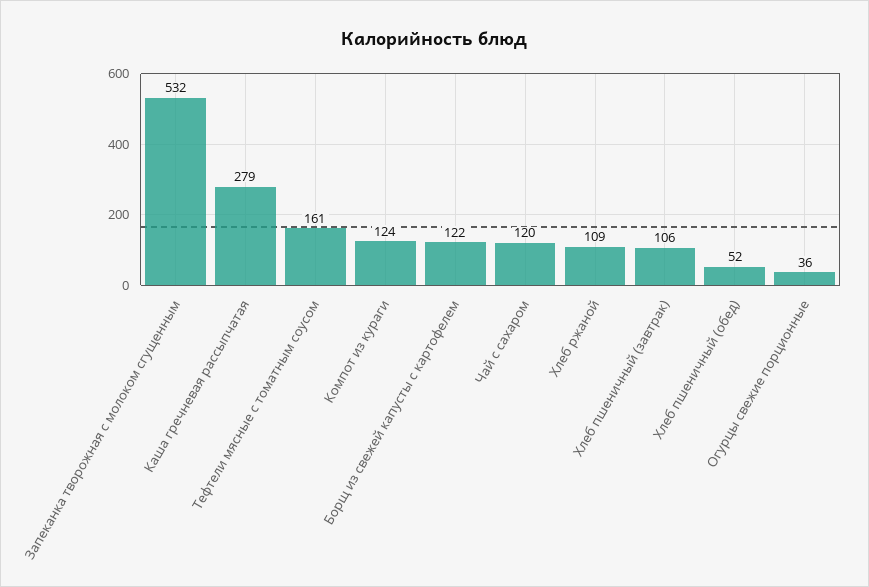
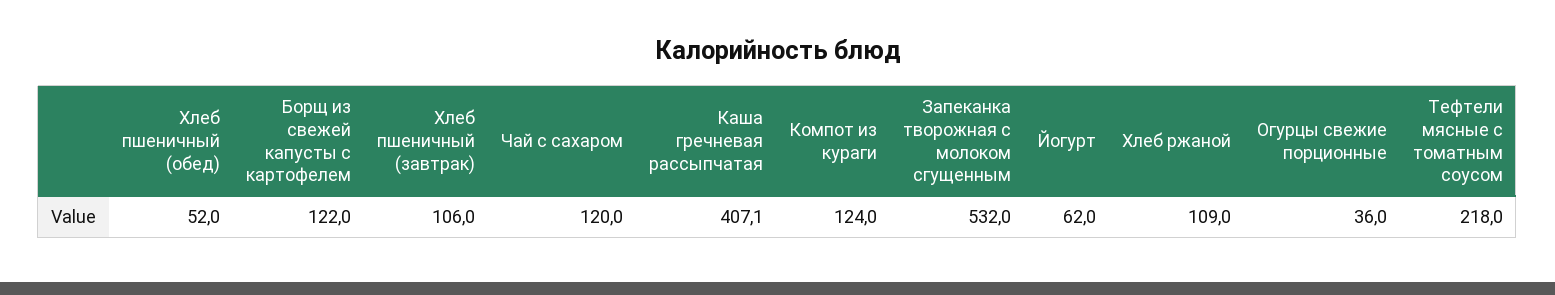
Каша гречневая рассыпчатая: 279 -> 407.1
Тефтели мясные с томатным соусом: 161 -> 218
Йогурт: none -> 62

